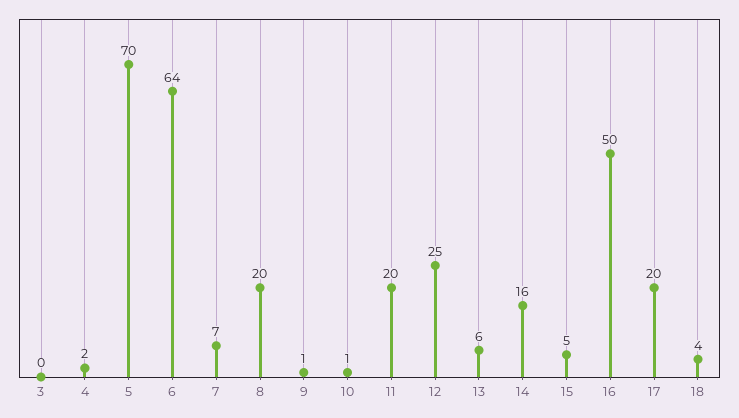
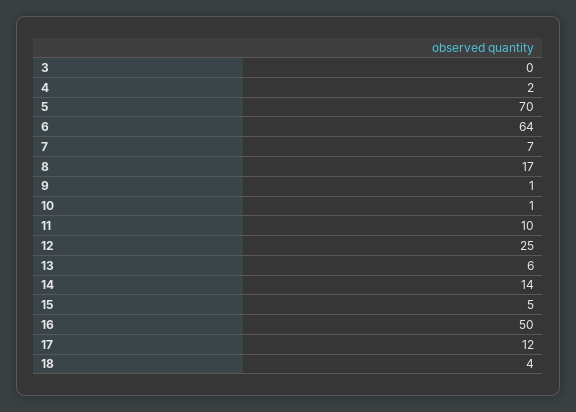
8: 20 -> 17
11: 20 -> 10
14: 16 -> 14
17: 20 -> 12

